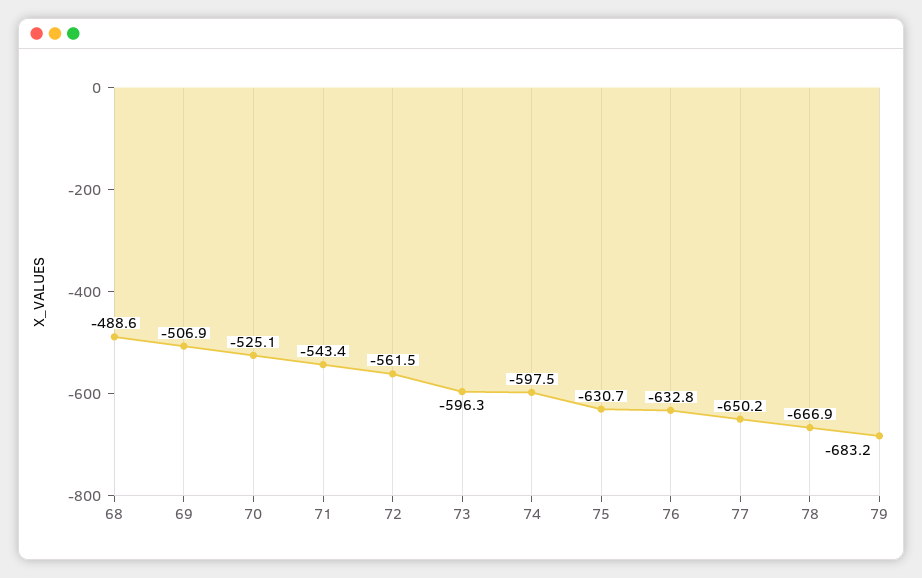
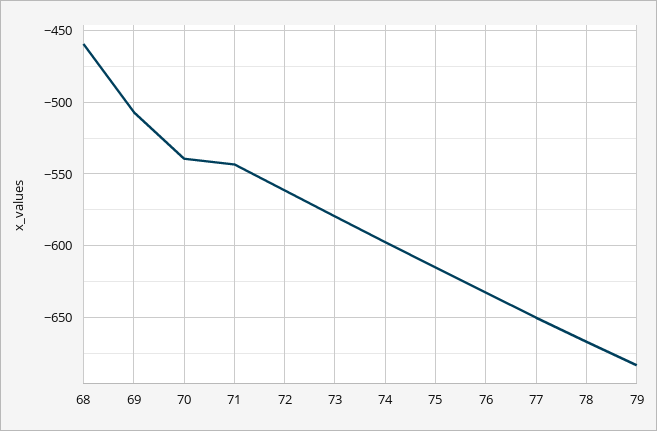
68: -488.6 -> -460
70: -525.1 -> -540
73: -596.3 -> -580
75: -630.7 -> -615

